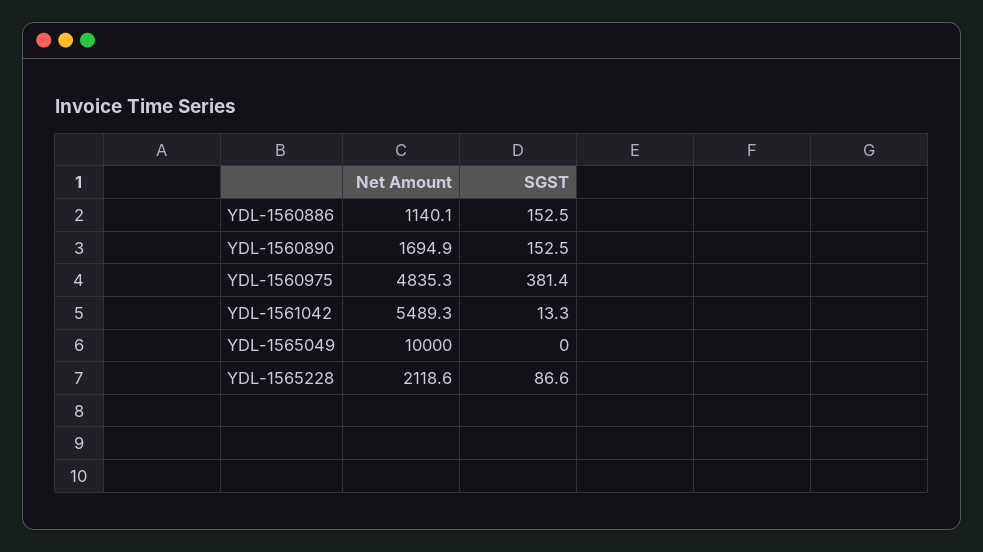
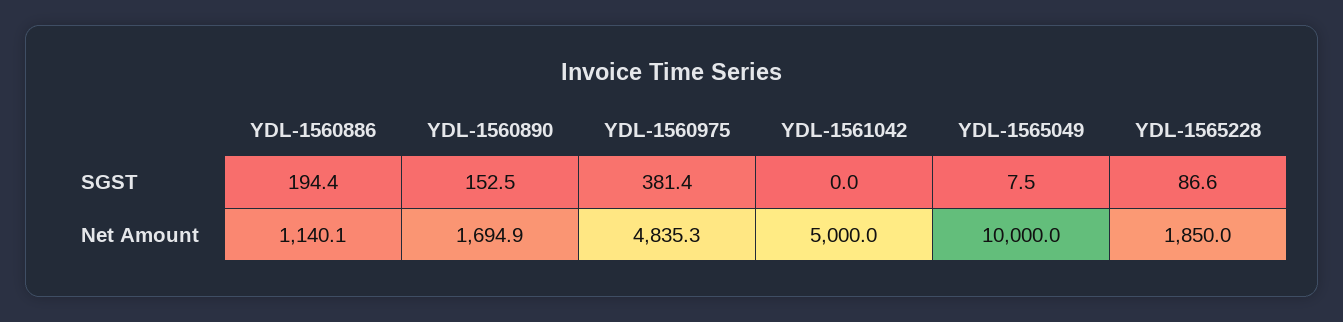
SGST, YDL-1560886: 152.5 -> 194.4
Net Amount, YDL-1561042: 5489.3 -> 5000
SGST, YDL-1561042: 13.3 -> 0
SGST, YDL-1565049: 0 -> 7.5
Net Amount, YDL-1565228: 2118.6 -> 1850

